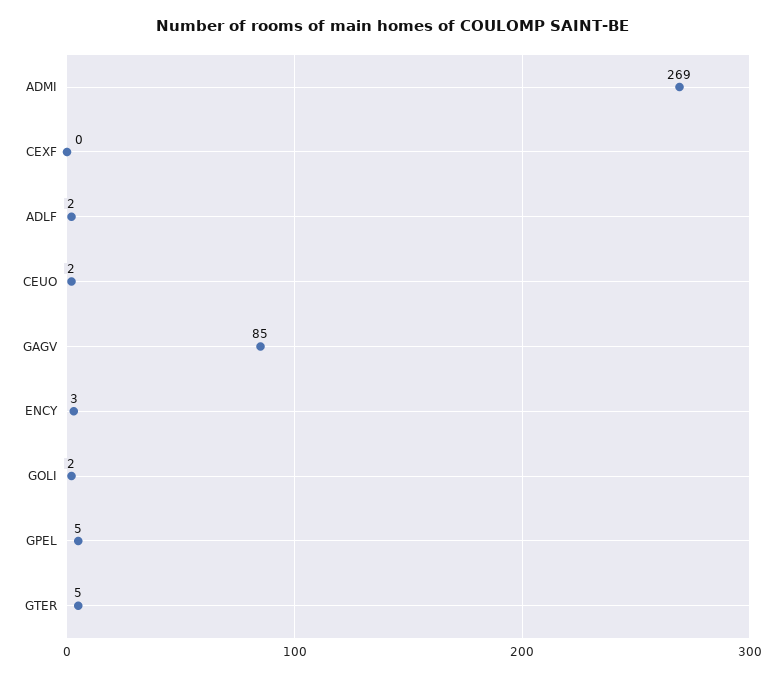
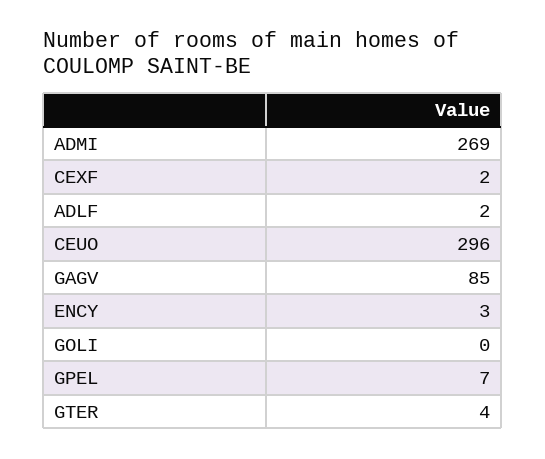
CEXF: 0 -> 2
CEUO: 2 -> 296
GOLI: 2 -> 0
GPEL: 5 -> 7
GTER: 5 -> 4

